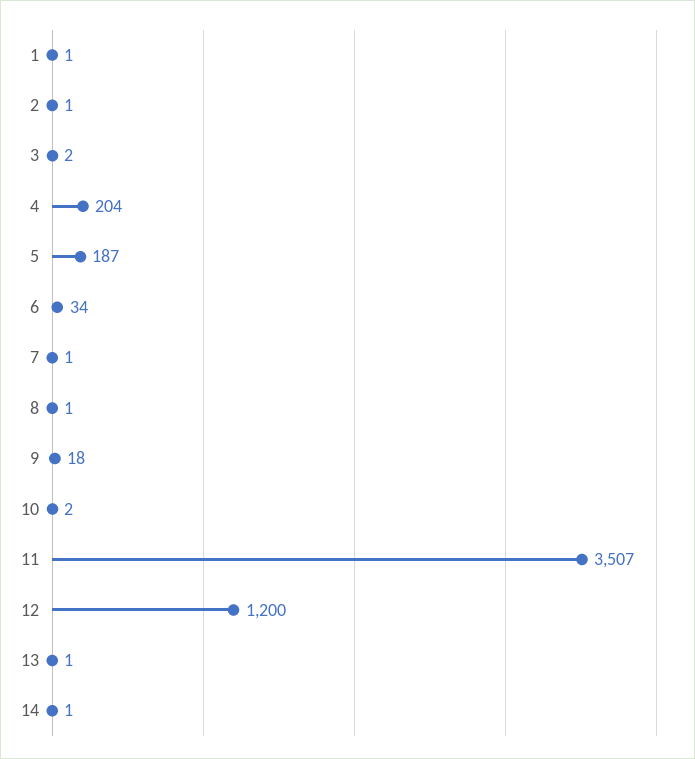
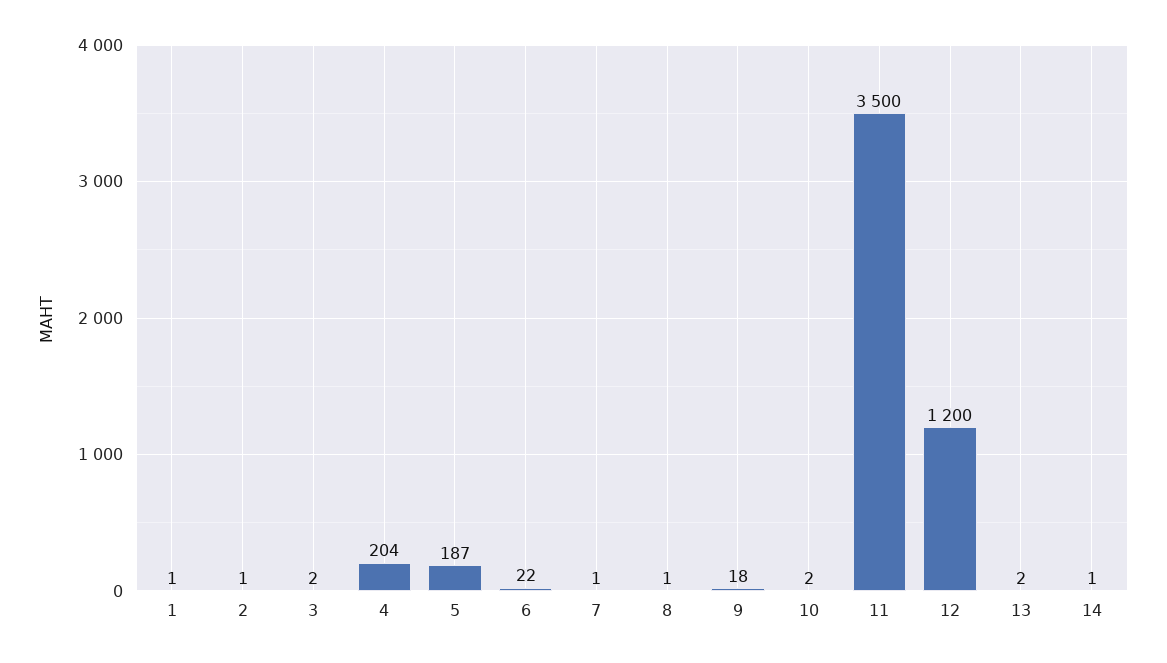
6: 34 -> 22
11: 3507 -> 3500
13: 1 -> 2

